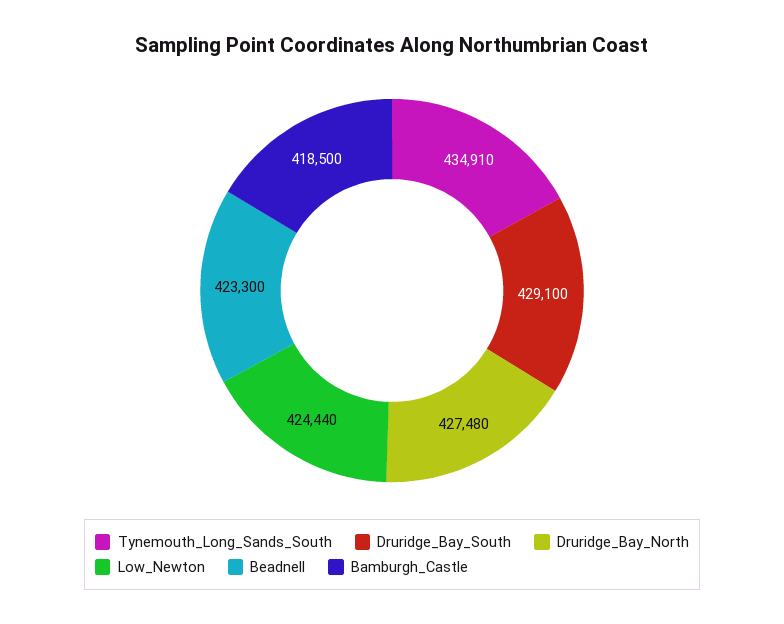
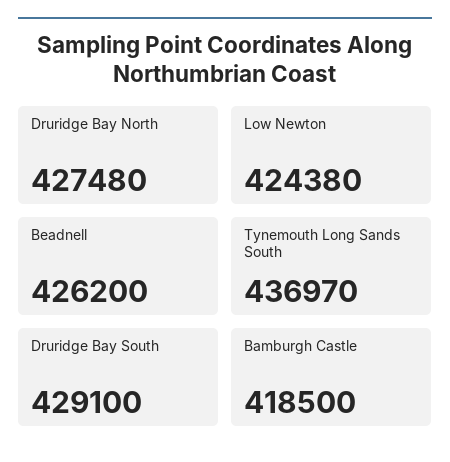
Tynemouth_Long_Sands_South: 434910 -> 436970
Low_Newton: 424440 -> 424380
Beadnell: 423300 -> 426200

